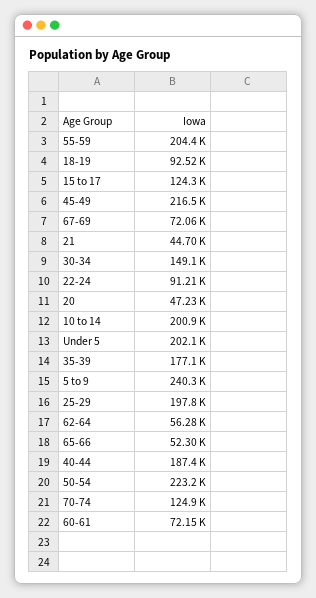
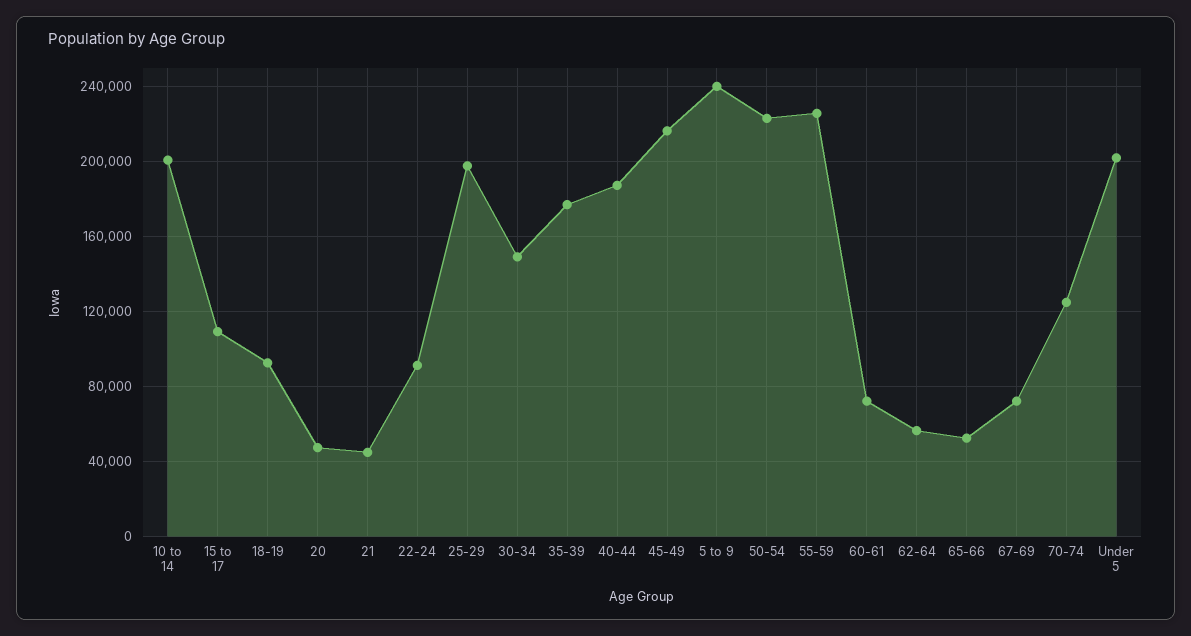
55-59: 204400 -> 225000
15 to 17: 124300 -> 110000

